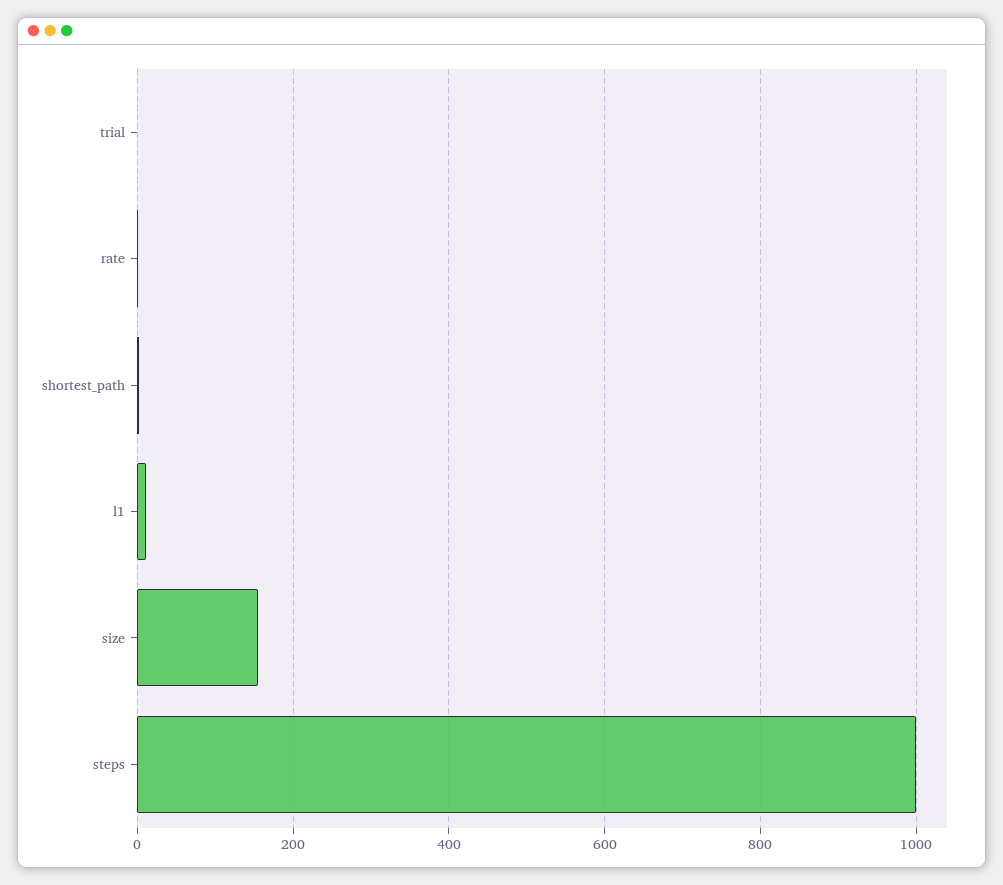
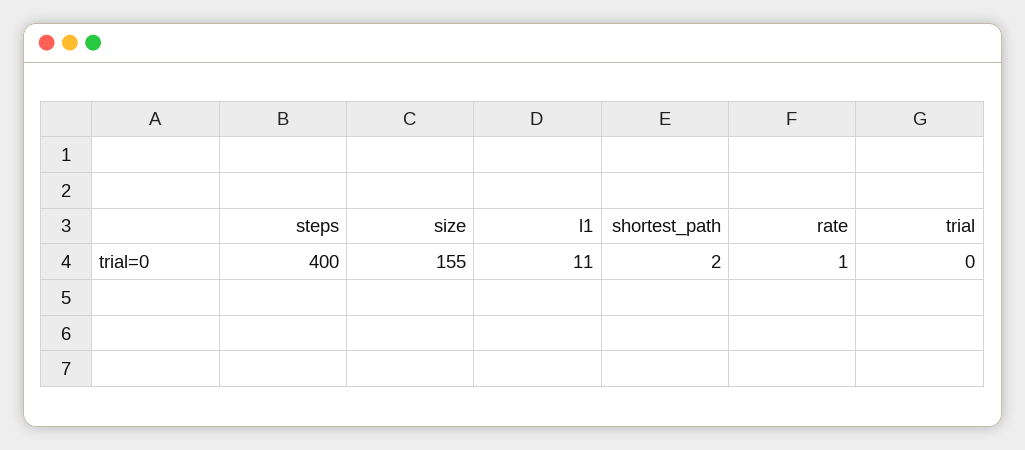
steps: 1000 -> 400

